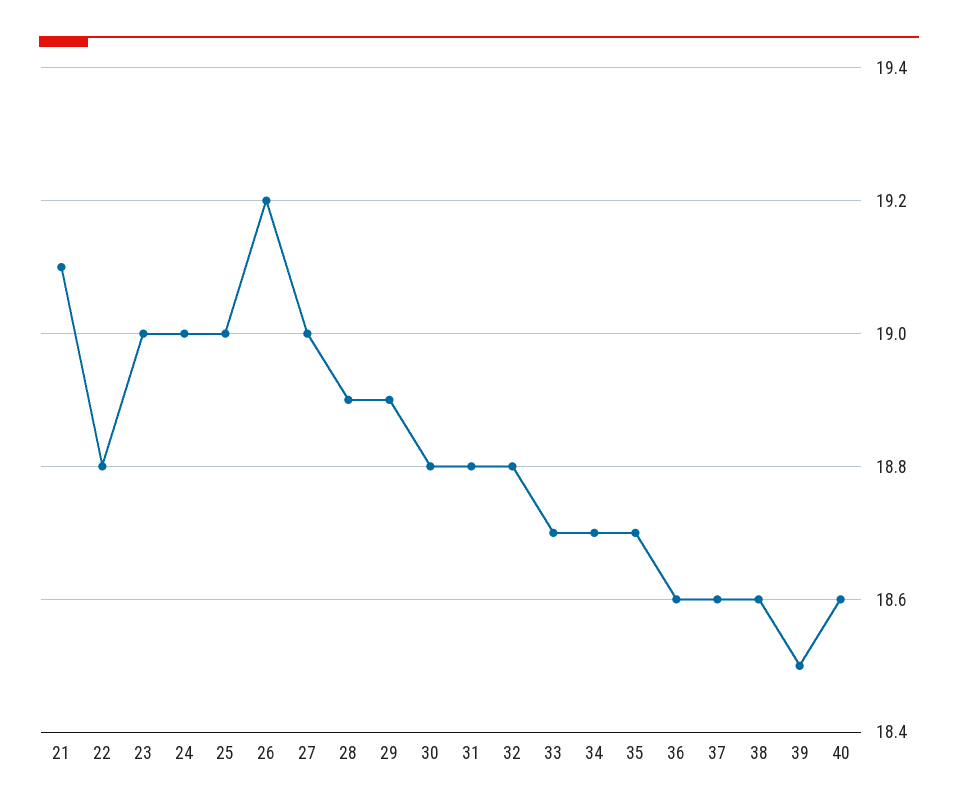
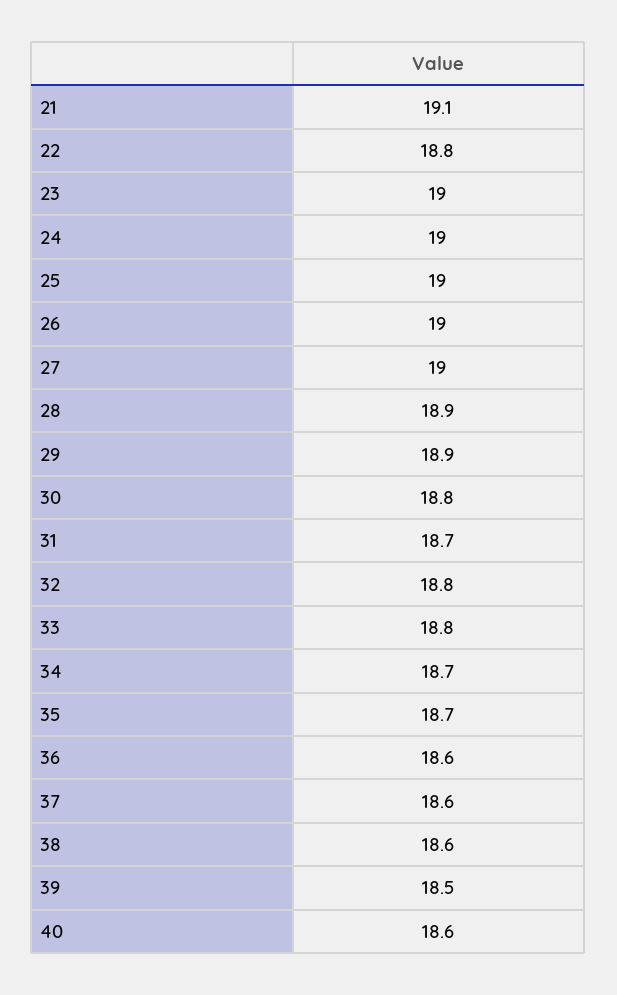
26: 19.2 -> 19
31: 18.8 -> 18.7
33: 18.7 -> 18.8

